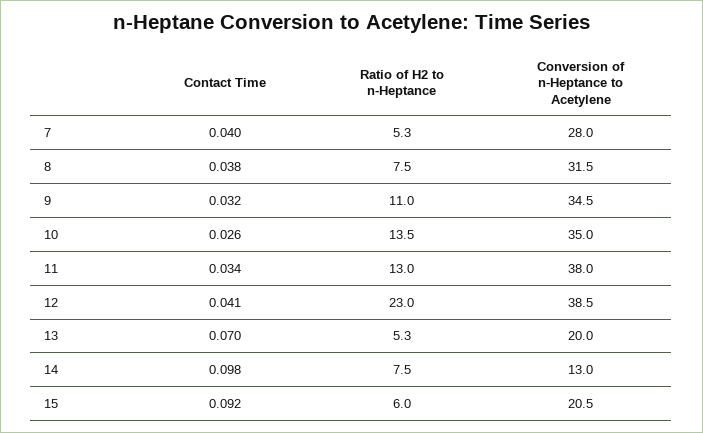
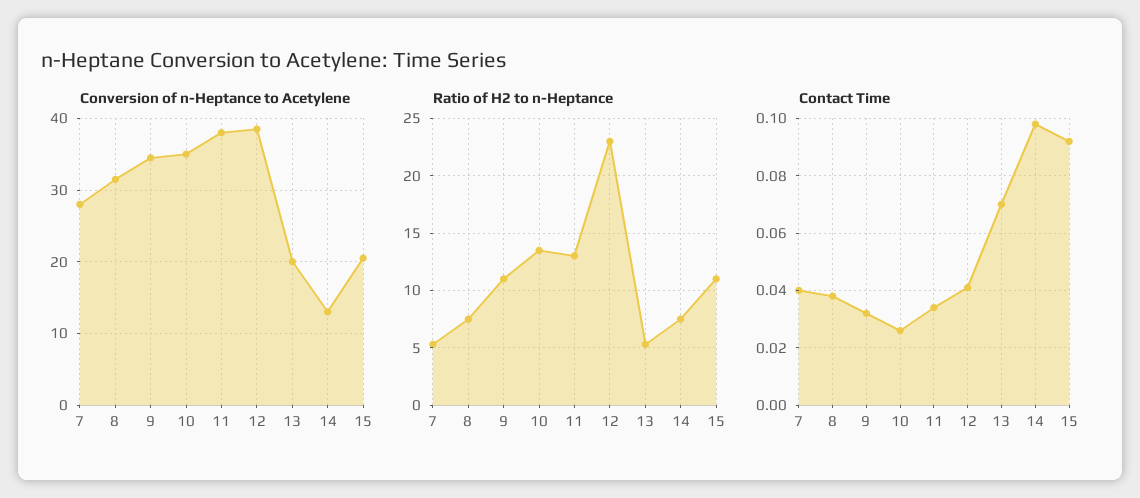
Ratio of H2 to n-Heptance, 15: 6 -> 11

